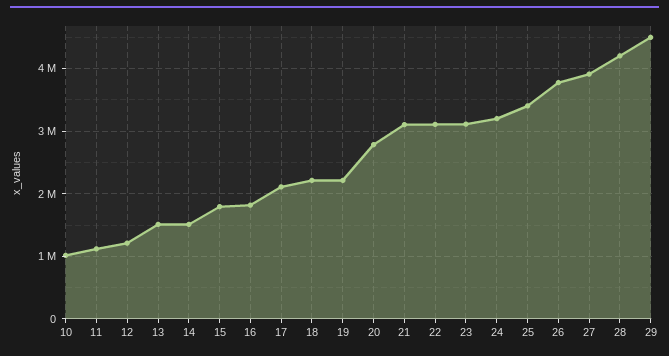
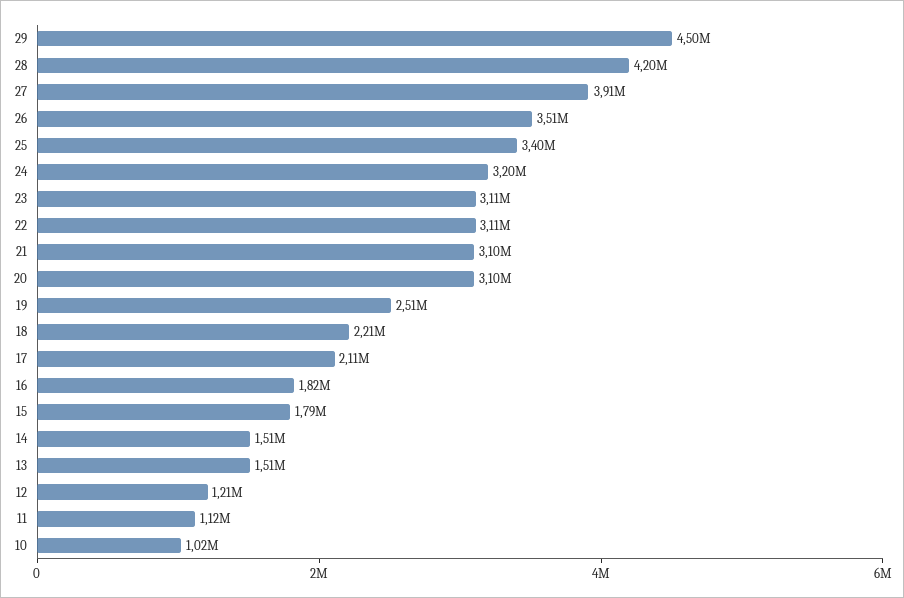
19: 2200000 -> 2510000
20: 2800000 -> 3100000
26: 3800000 -> 3510000

